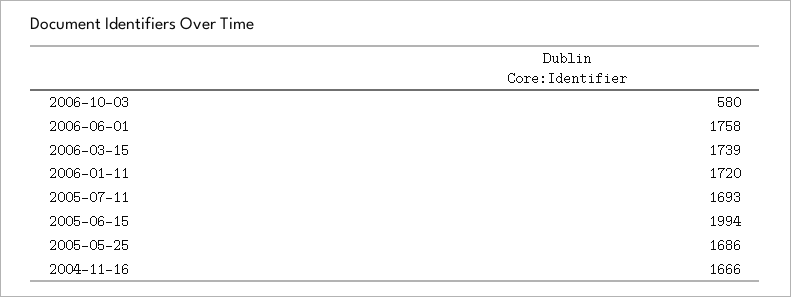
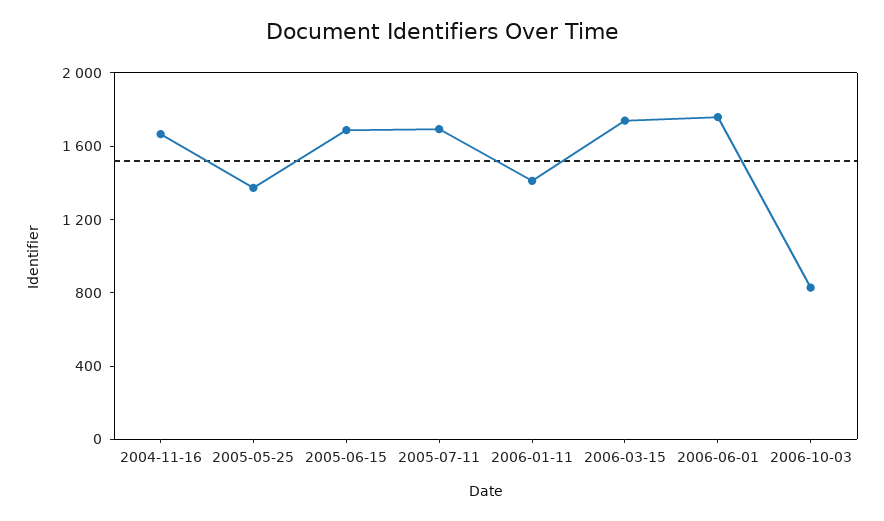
2006-10-03: 580 -> 800
2006-01-11: 1720 -> 1400
2005-06-15: 1994 -> 1700
2005-05-25: 1686 -> 1400

